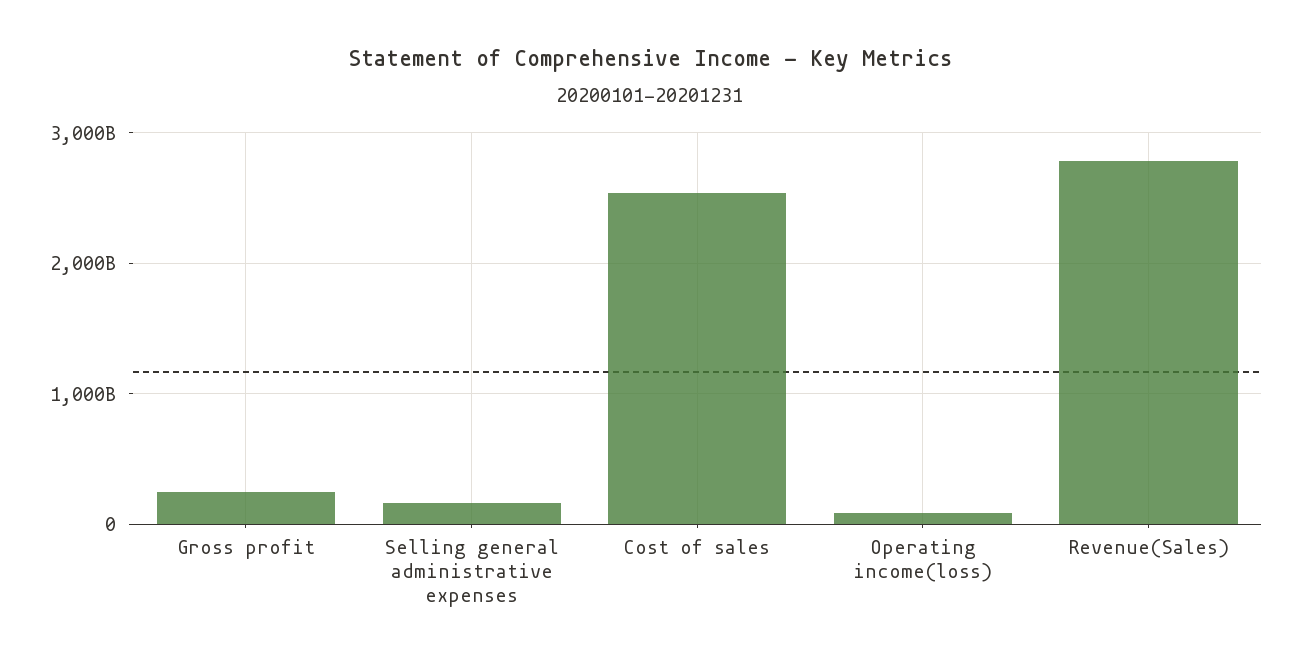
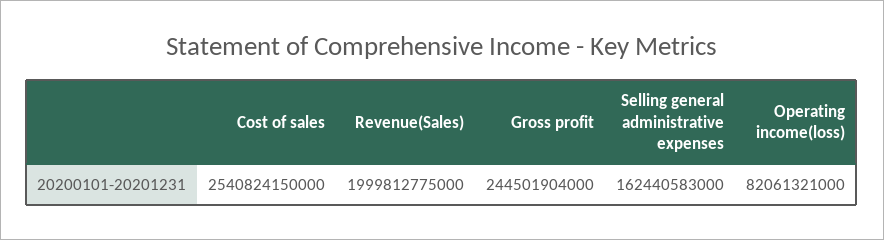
Revenue(Sales): 2800000000000 -> 1999812775000

